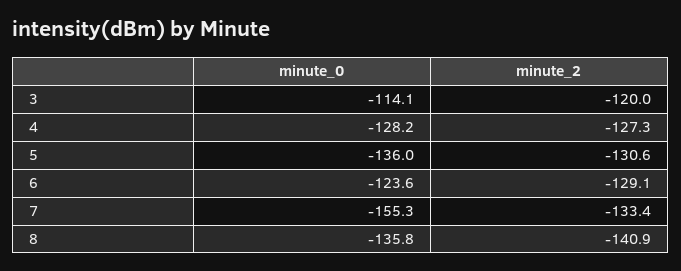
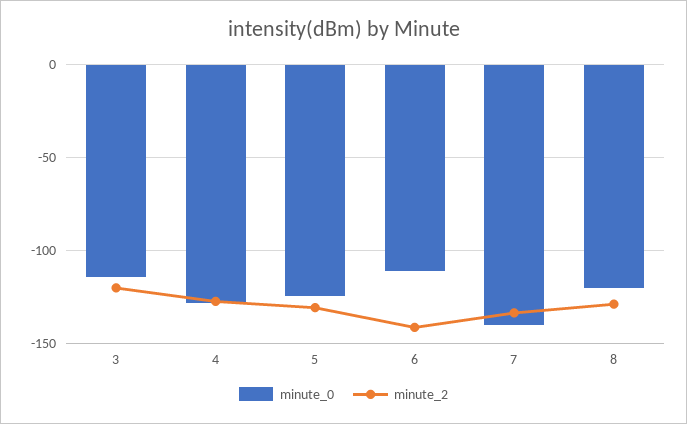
minute_0, 5: -136 -> -125
minute_0, 6: -123.6 -> -110
minute_2, 6: -129.1 -> -140
minute_0, 7: -155.3 -> -140
minute_0, 8: -135.8 -> -120
minute_2, 8: -140.9 -> -130

